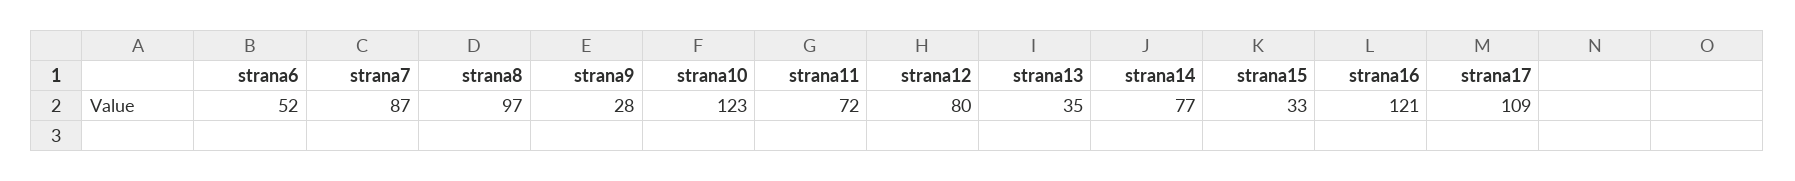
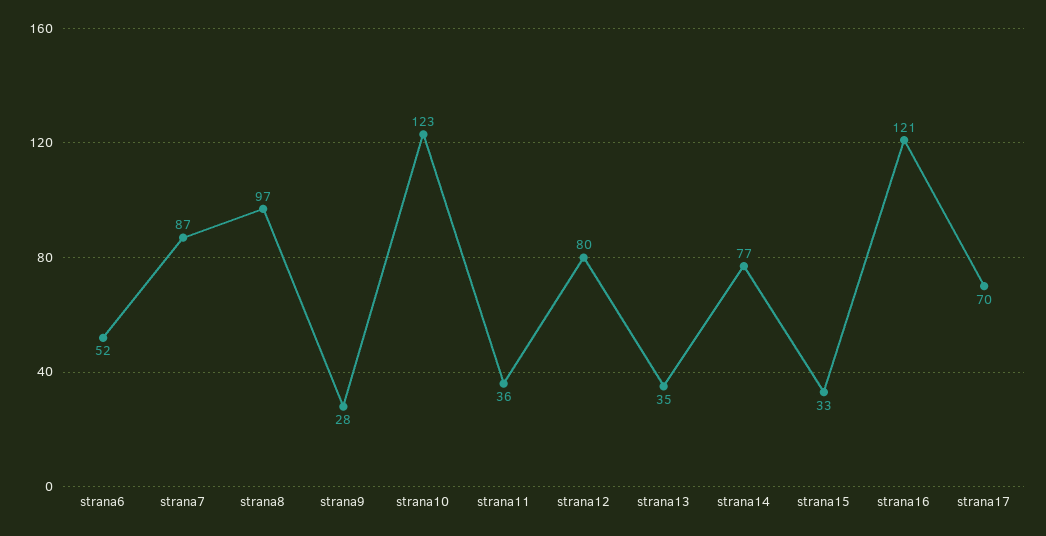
strana11: 72 -> 36
strana17: 109 -> 70

